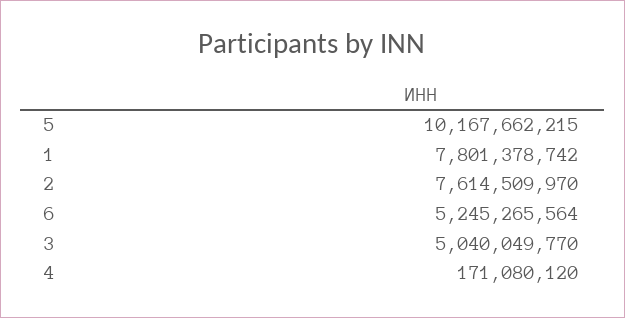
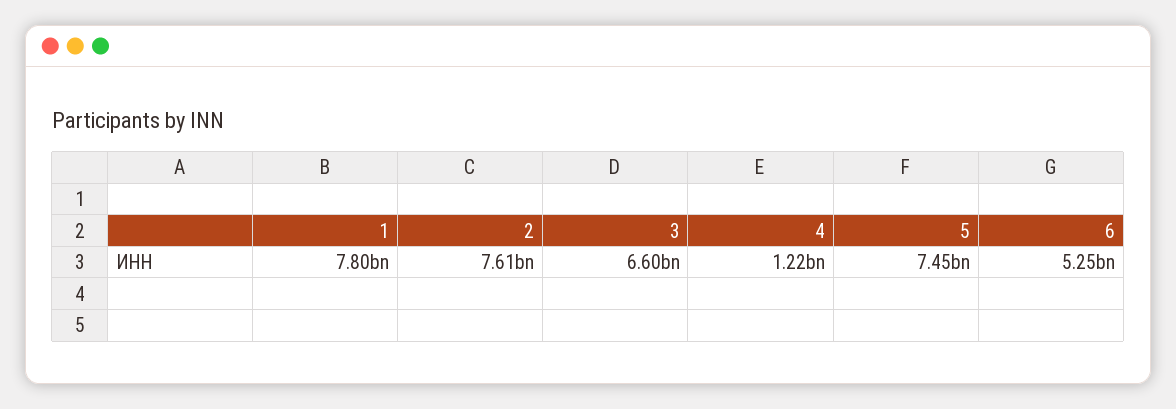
5: 10167662215 -> 7450000000
3: 5040049770 -> 6600000000
4: 171080120 -> 1220000000

